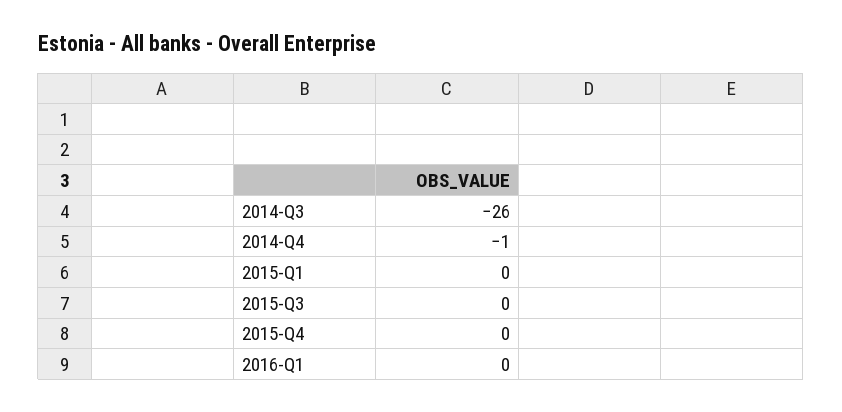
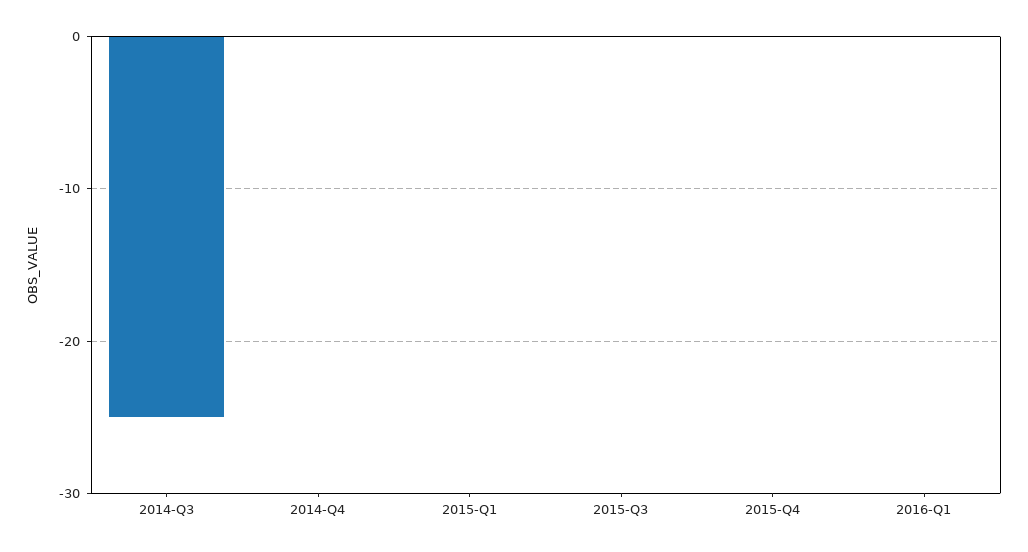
2014-Q3: -26 -> -25
2014-Q4: -1 -> 0

